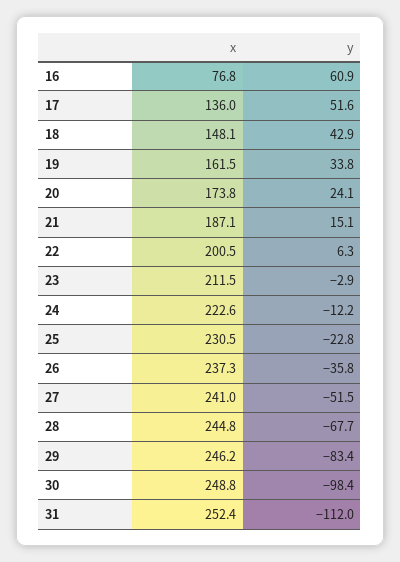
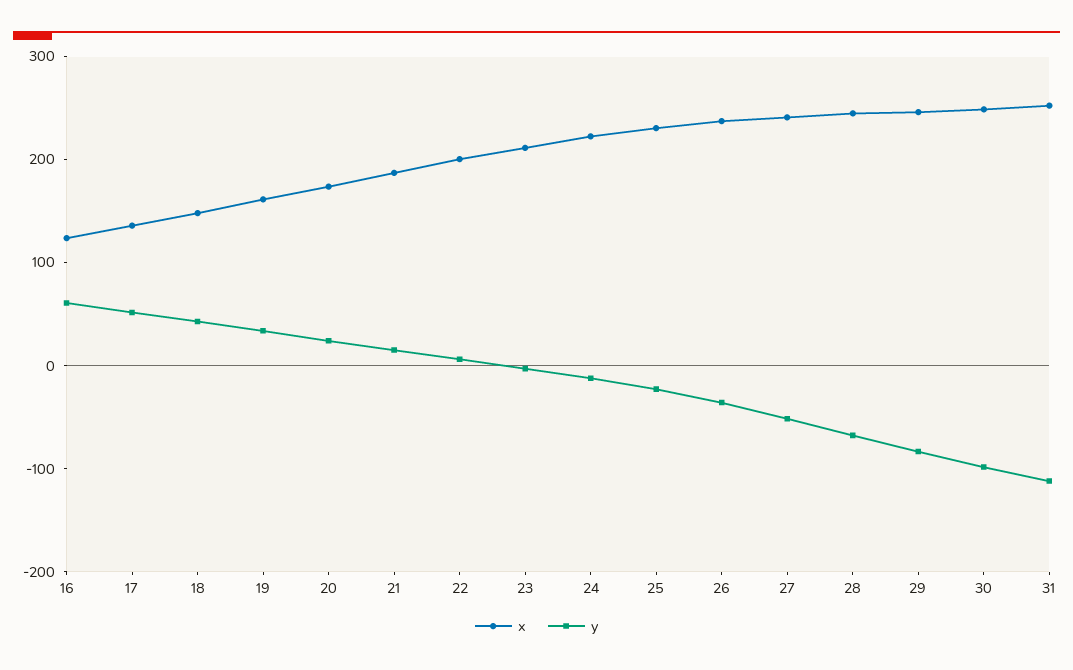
x, 16: 76.8 -> 120

